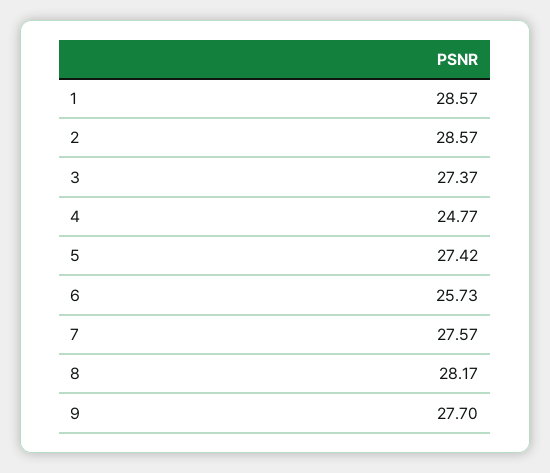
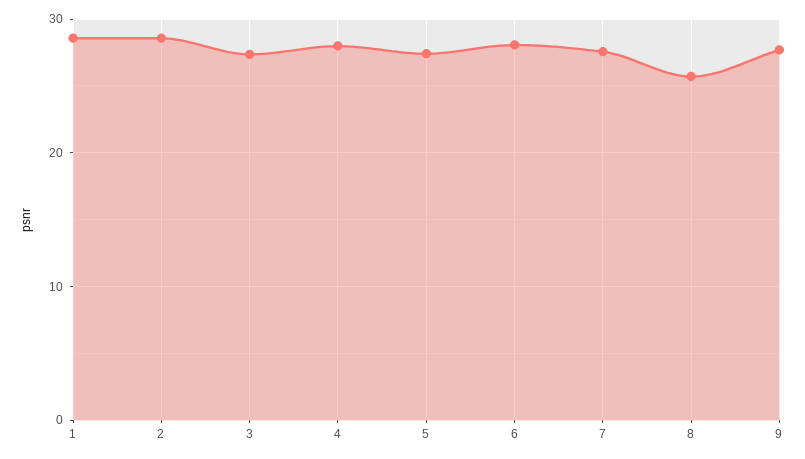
4: 24.77 -> 28
6: 25.73 -> 28
8: 28.17 -> 26

